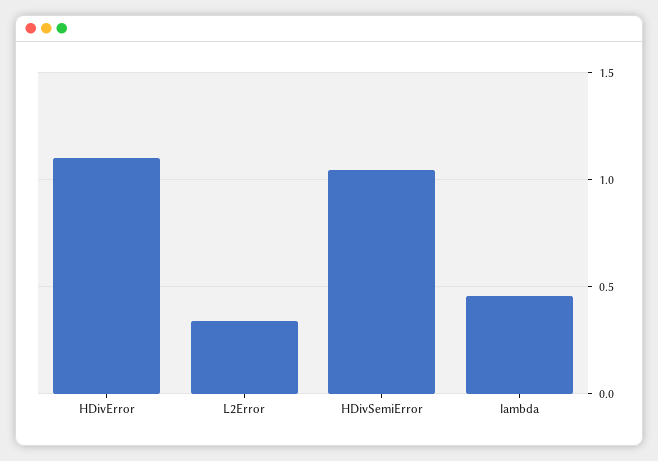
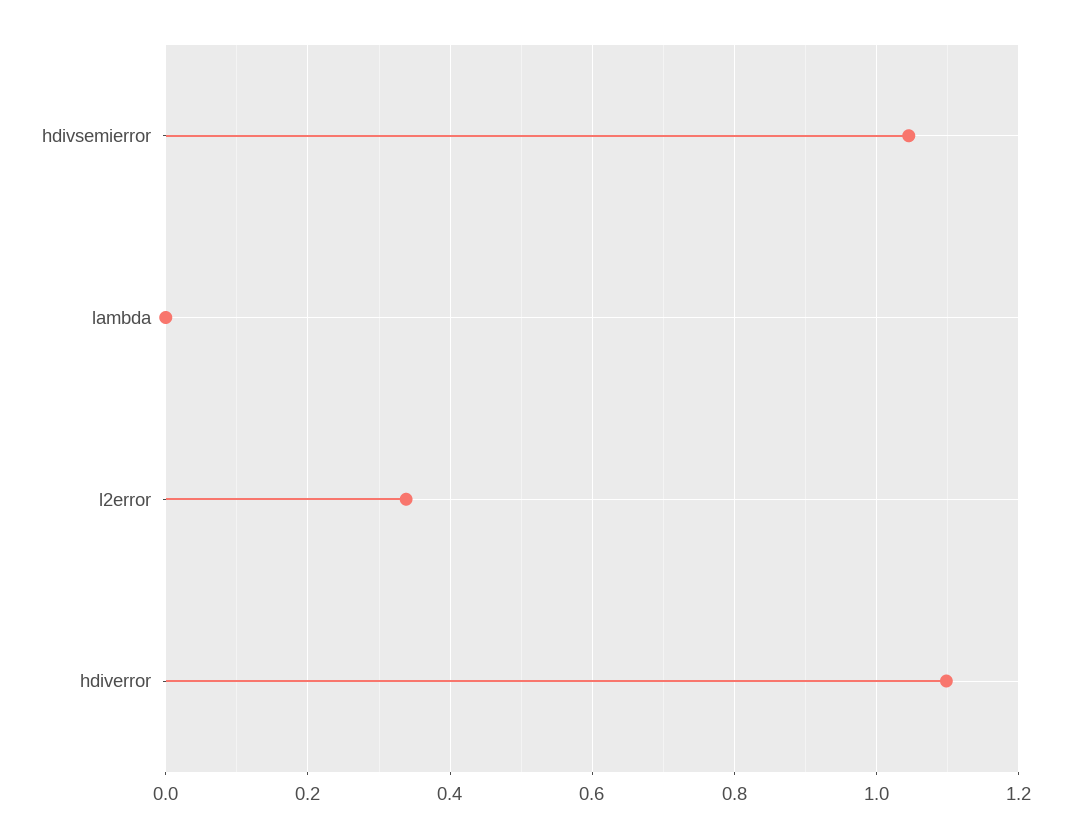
lambda: 0.45 -> 0

